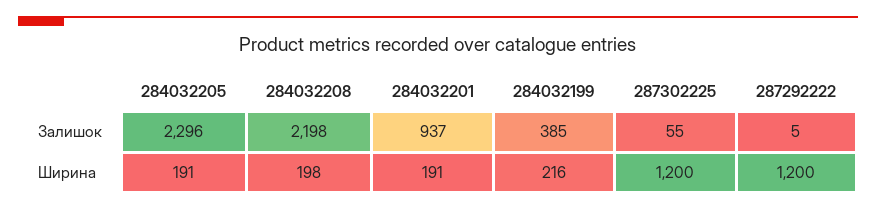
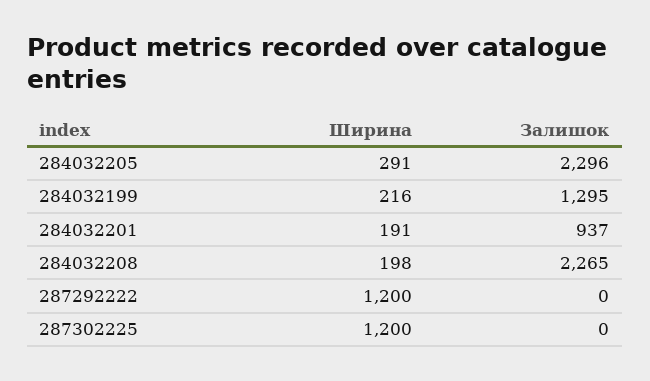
284032208, Залишок: 2198 -> 2265
284032199, Залишок: 385 -> 1295
287302225, Залишок: 55 -> 0
287292222, Залишок: 5 -> 0
284032205, Ширина: 191 -> 291

